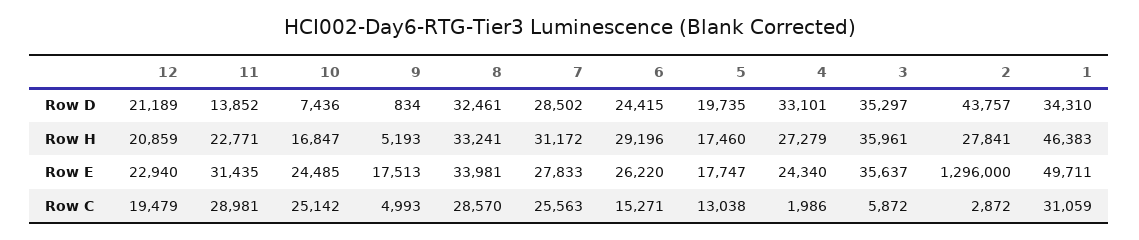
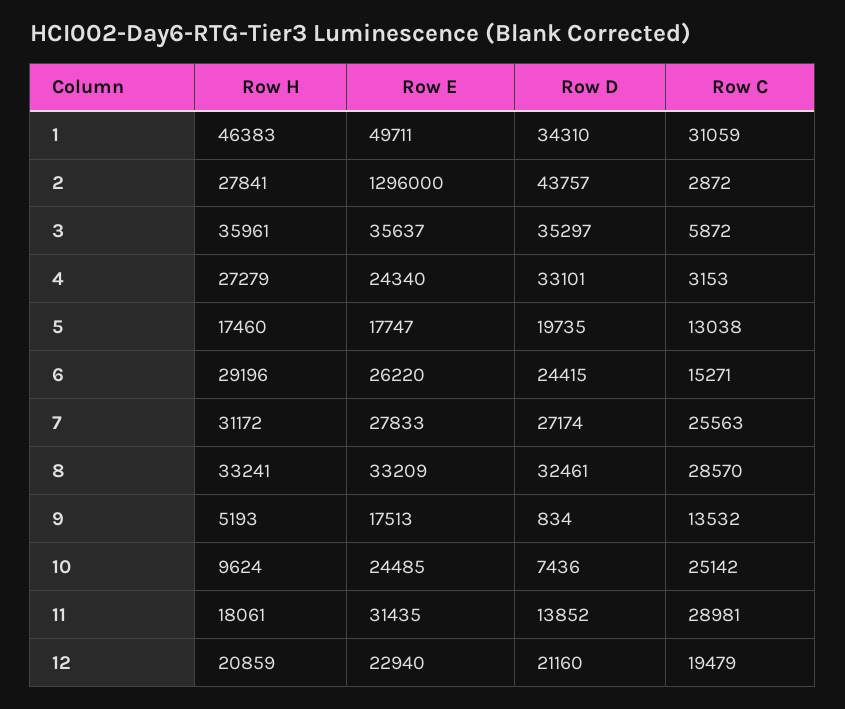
12, Row D: 21189 -> 21160
7, Row D: 28502 -> 27174
11, Row H: 22771 -> 18061
10, Row H: 16847 -> 9624
8, Row E: 33981 -> 33209
9, Row C: 4993 -> 13532
4, Row C: 1986 -> 3153

